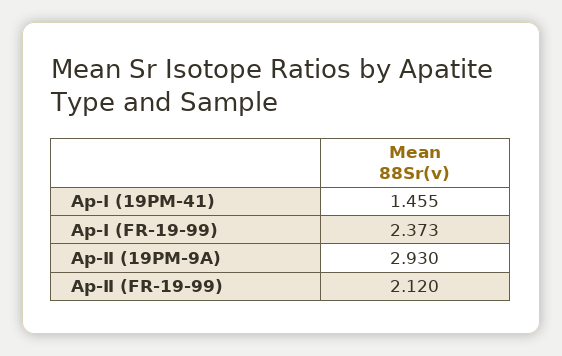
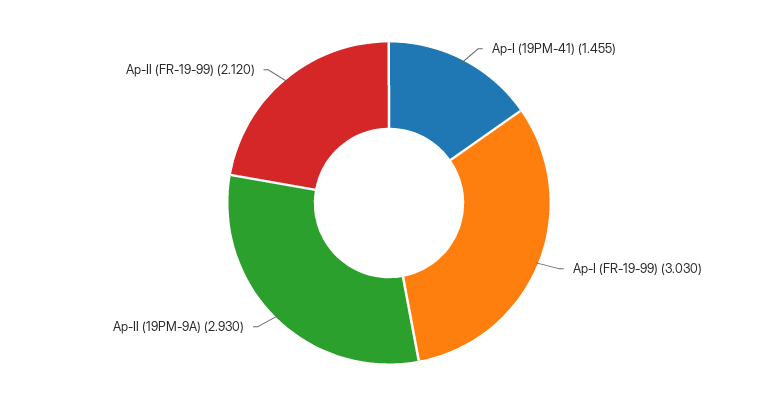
Ap-Ⅰ (FR-19-99): 2.373 -> 3.03

